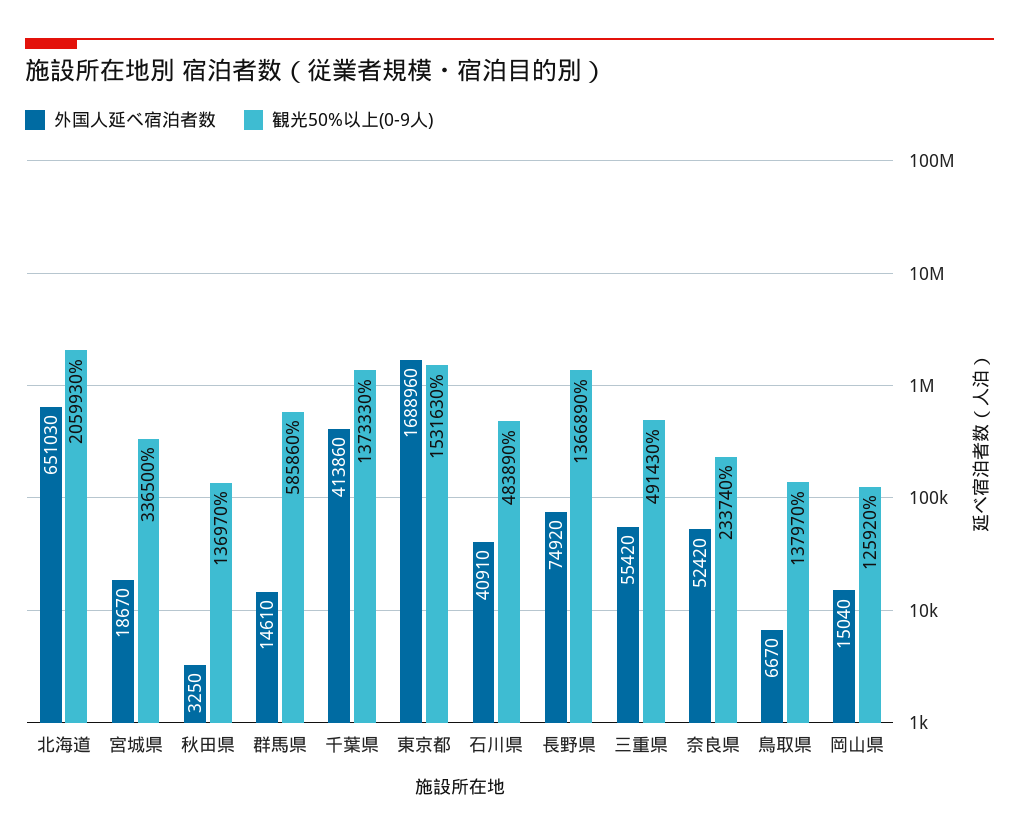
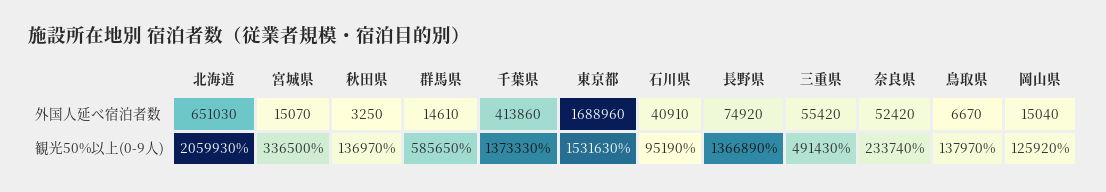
外国人延べ宿泊者数, 宮城県: 18670 -> 15070
観光50%以上(0-9人), 群馬県: 585860 -> 585650
観光50%以上(0-9人), 石川県: 483890 -> 95190

